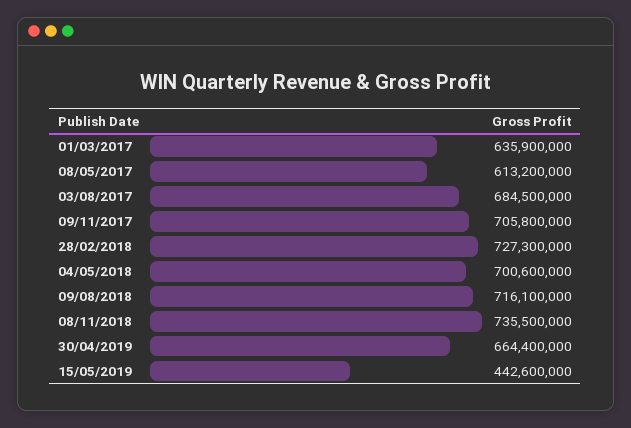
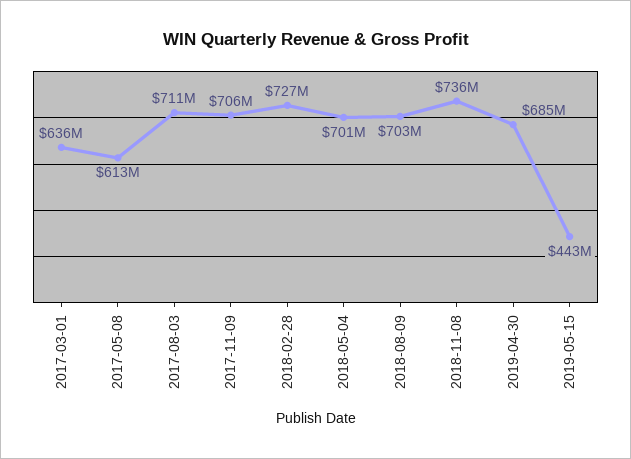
03/08/2017: 684500000 -> 711000000
09/08/2018: 716100000 -> 703000000
30/04/2019: 664400000 -> 685000000

